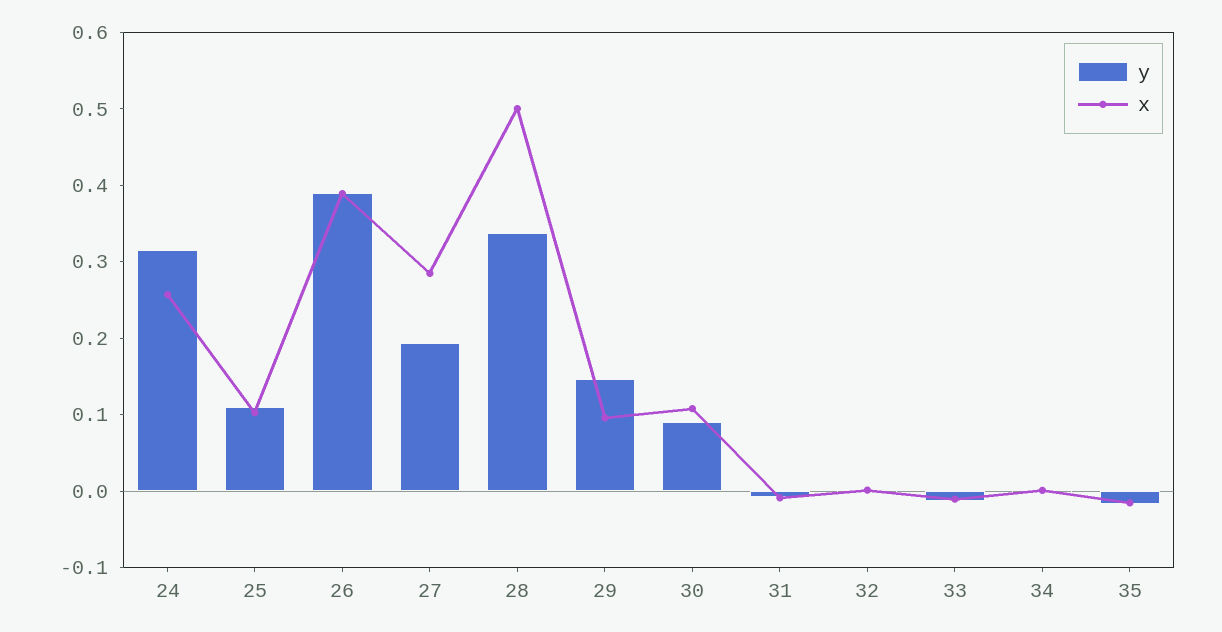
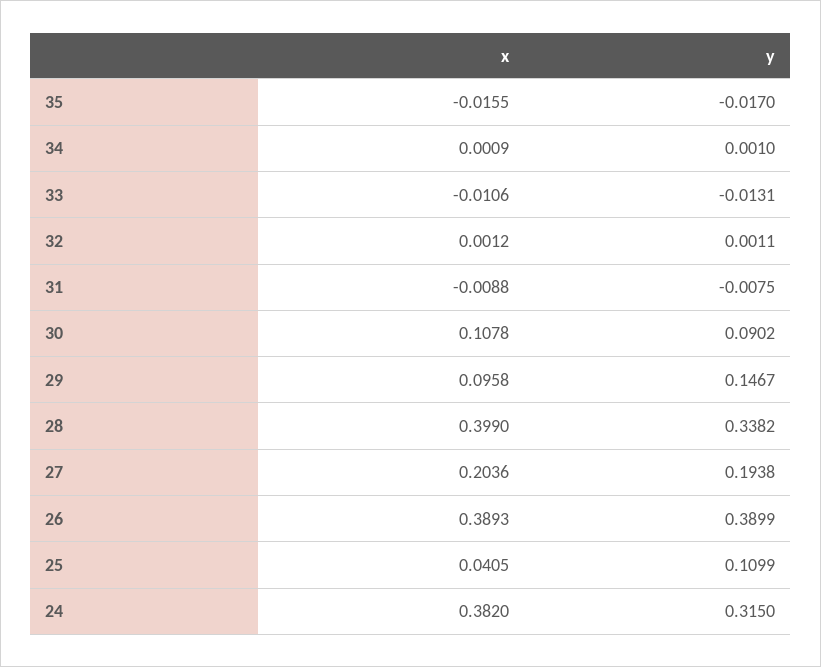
x, 24: 0.26 -> 0.382
x, 25: 0.1 -> 0.0405
x, 27: 0.28 -> 0.2036
x, 28: 0.5 -> 0.399

